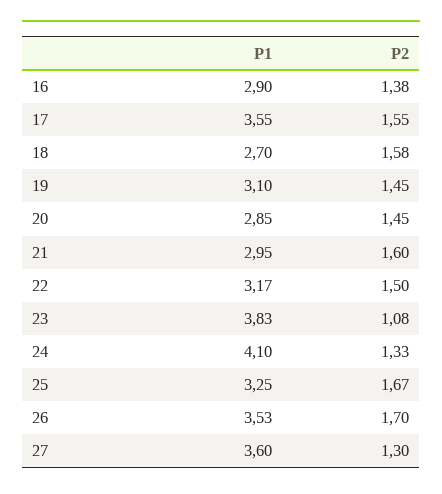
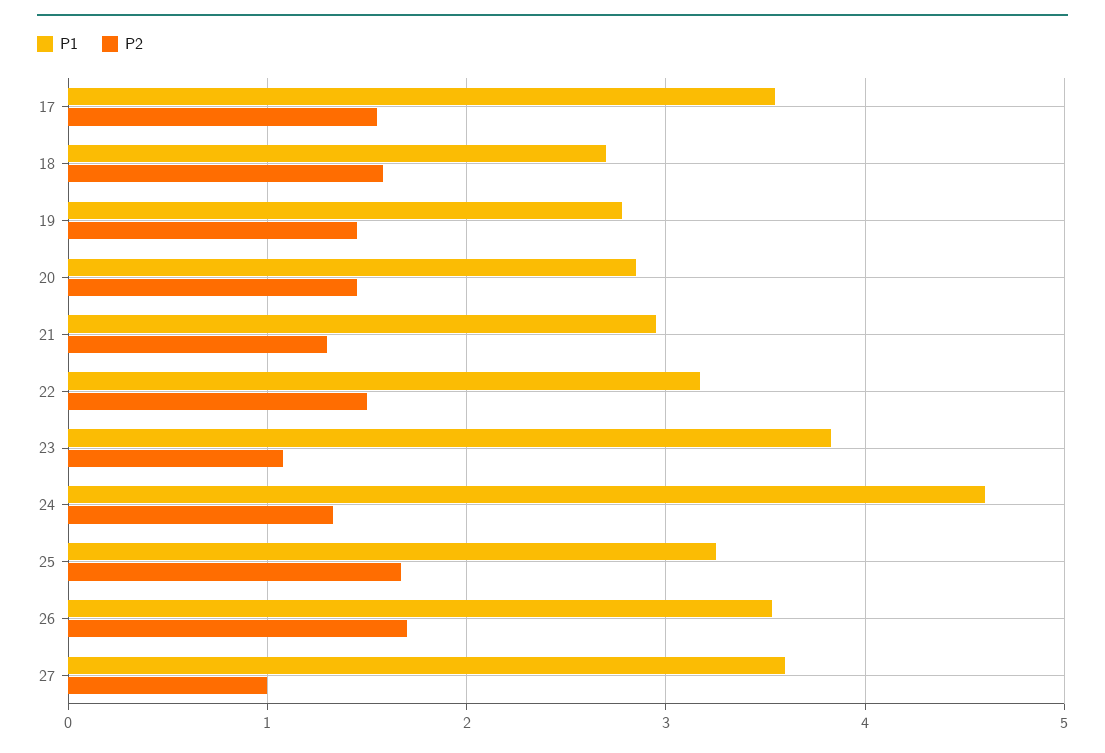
P1, 16: 2.9 -> none
P2, 16: 1.38 -> none
P1, 19: 3.1 -> 2.8
P2, 21: 1.6 -> 1.3
P1, 24: 4.1 -> 4.6
P2, 27: 1.3 -> 1

